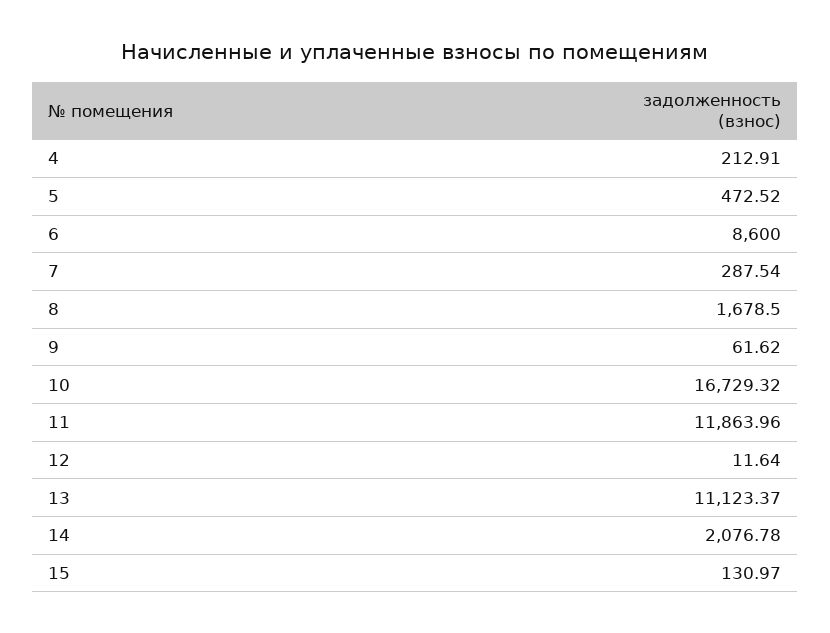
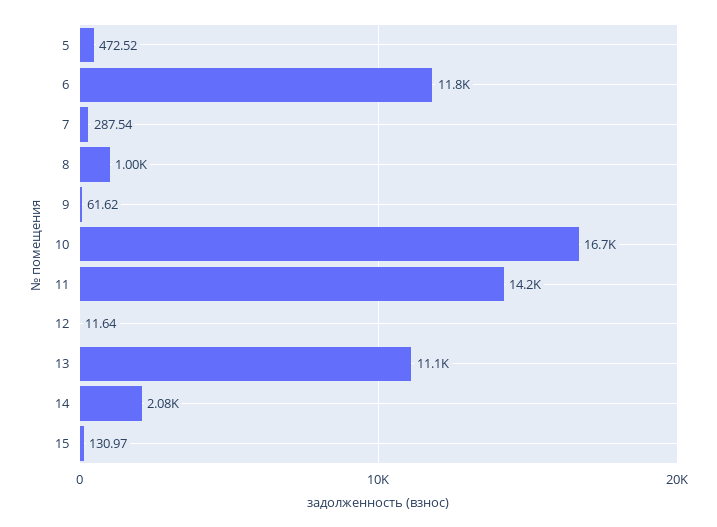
4: 212.91 -> none
6: 8600 -> 11800
8: 1678.5 -> 1000
11: 11863.96 -> 14200

